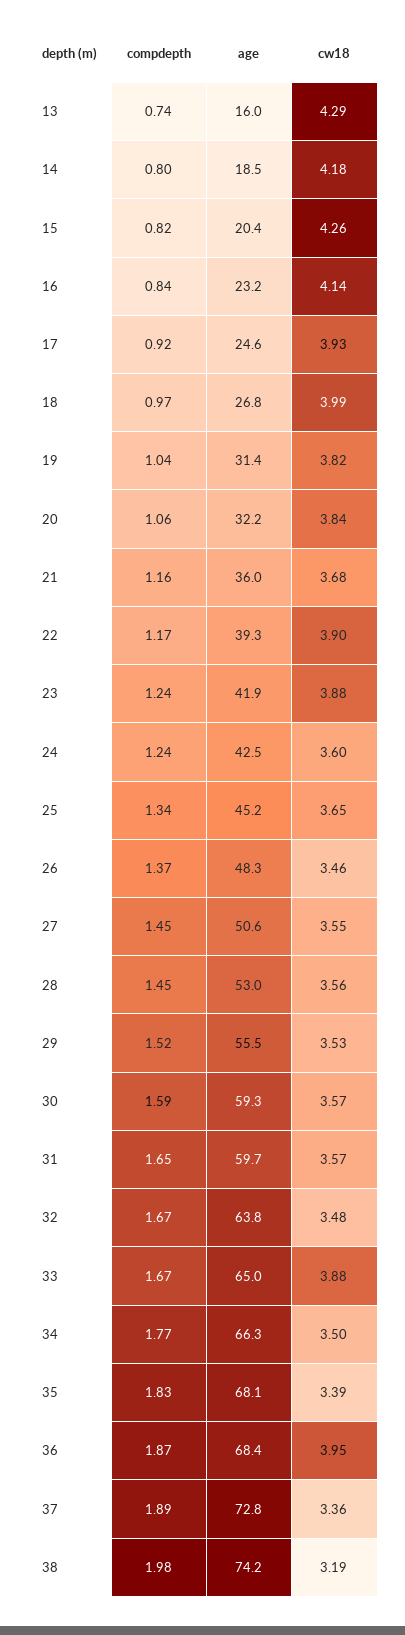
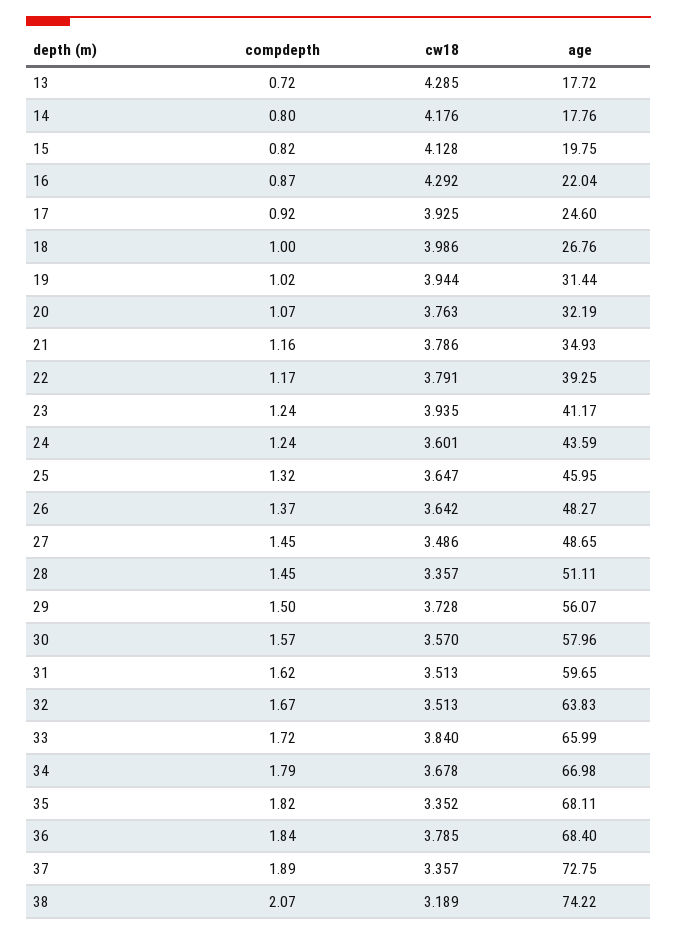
compdepth, 13: 0.74 -> 0.72
age, 13: 16 -> 17.72
age, 14: 18.5 -> 17.76
age, 15: 20.4 -> 19.75
cw18, 15: 4.26 -> 4.128
compdepth, 16: 0.84 -> 0.87
age, 16: 23.2 -> 22.04
cw18, 16: 4.14 -> 4.292
compdepth, 18: 0.97 -> 1
compdepth, 19: 1.04 -> 1.02
cw18, 19: 3.82 -> 3.944
compdepth, 20: 1.06 -> 1.07
cw18, 20: 3.84 -> 3.763
age, 21: 36 -> 34.93
cw18, 21: 3.68 -> 3.786
cw18, 22: 3.9 -> 3.791
age, 23: 41.9 -> 41.17
cw18, 23: 3.88 -> 3.935
age, 24: 42.5 -> 43.59
compdepth, 25: 1.34 -> 1.32
age, 25: 45.2 -> 45.95
cw18, 26: 3.46 -> 3.642
age, 27: 50.6 -> 48.65
cw18, 27: 3.55 -> 3.486
age, 28: 53 -> 51.11
cw18, 28: 3.56 -> 3.357
compdepth, 29: 1.52 -> 1.5
age, 29: 55.5 -> 56.07
cw18, 29: 3.53 -> 3.728
compdepth, 30: 1.59 -> 1.57
age, 30: 59.3 -> 57.96
compdepth, 31: 1.65 -> 1.62
cw18, 31: 3.57 -> 3.513
cw18, 32: 3.48 -> 3.513
compdepth, 33: 1.67 -> 1.72
age, 33: 65 -> 65.99
cw18, 33: 3.88 -> 3.84
compdepth, 34: 1.77 -> 1.79
age, 34: 66.3 -> 66.98
cw18, 34: 3.5 -> 3.678
compdepth, 35: 1.83 -> 1.82
cw18, 35: 3.39 -> 3.352
compdepth, 36: 1.87 -> 1.84
cw18, 36: 3.95 -> 3.785
compdepth, 38: 1.98 -> 2.07

